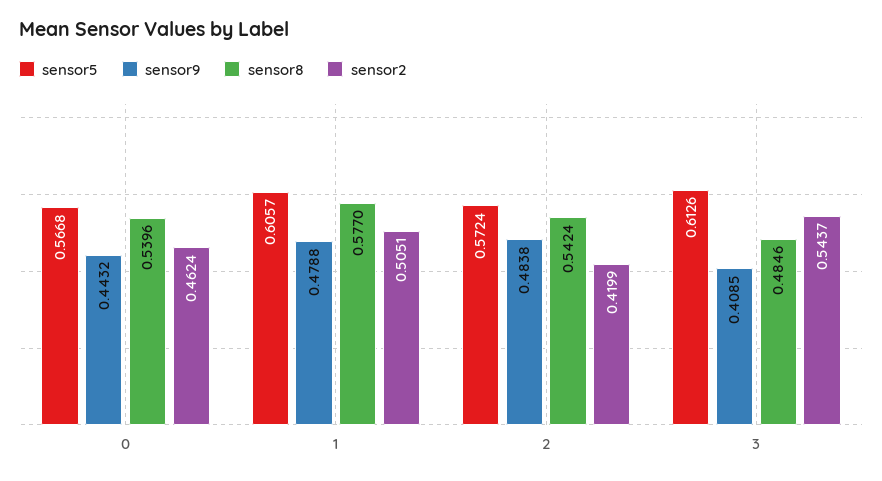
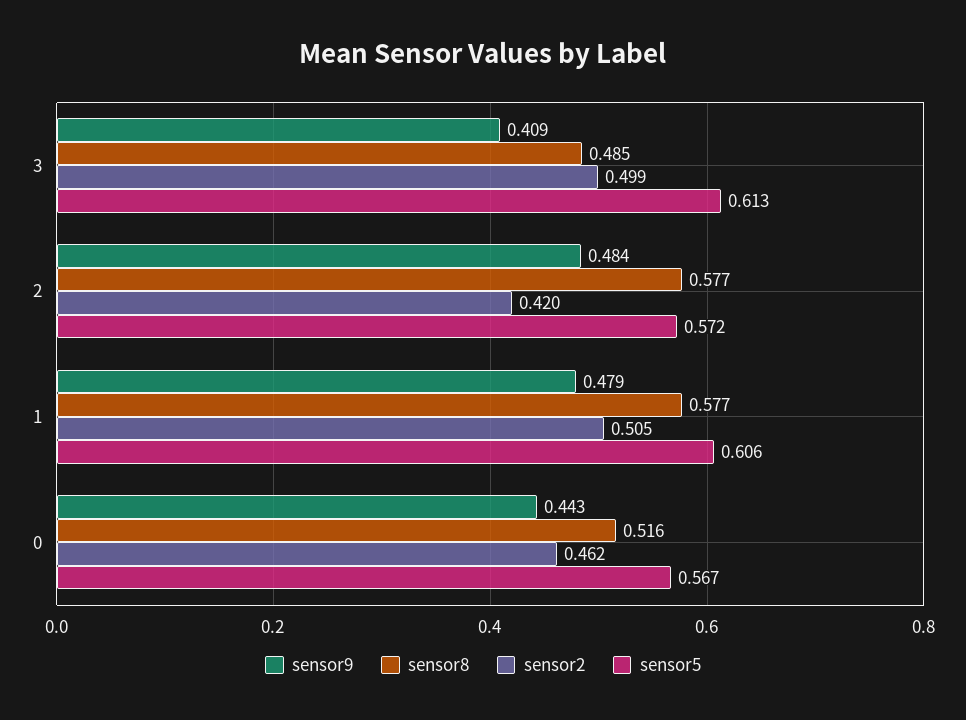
sensor8, 0: 0.5396 -> 0.516
sensor8, 2: 0.5424 -> 0.577
sensor2, 3: 0.5437 -> 0.499

